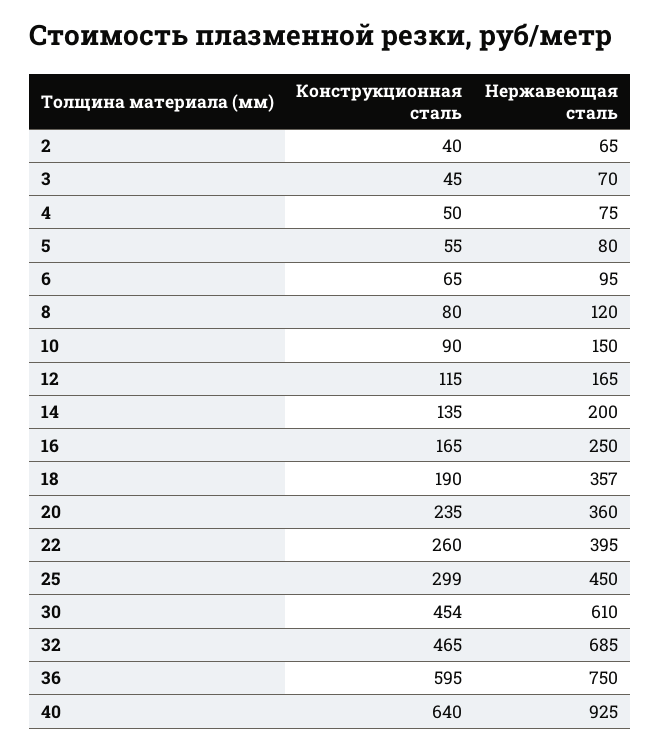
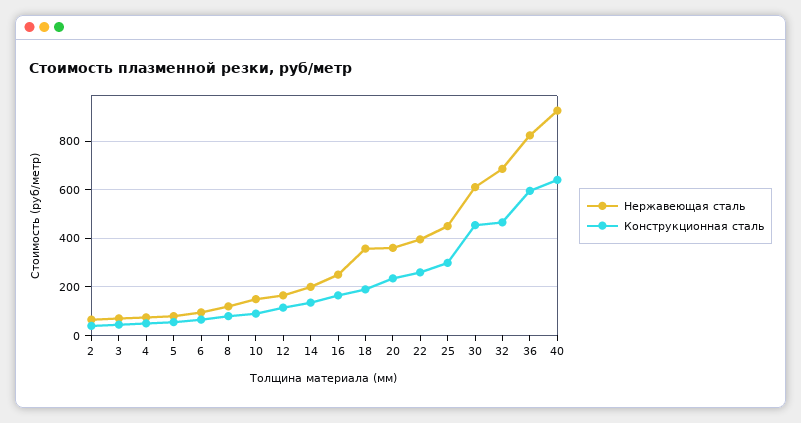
Нержавеющая сталь, 36: 750 -> 825

